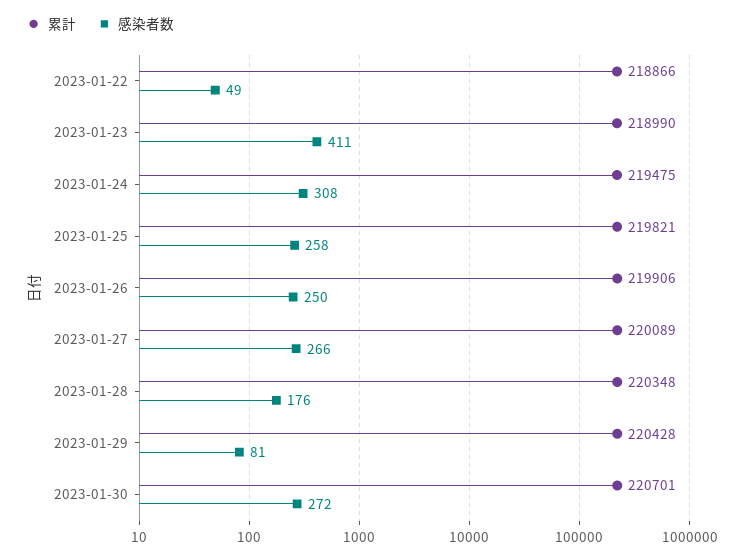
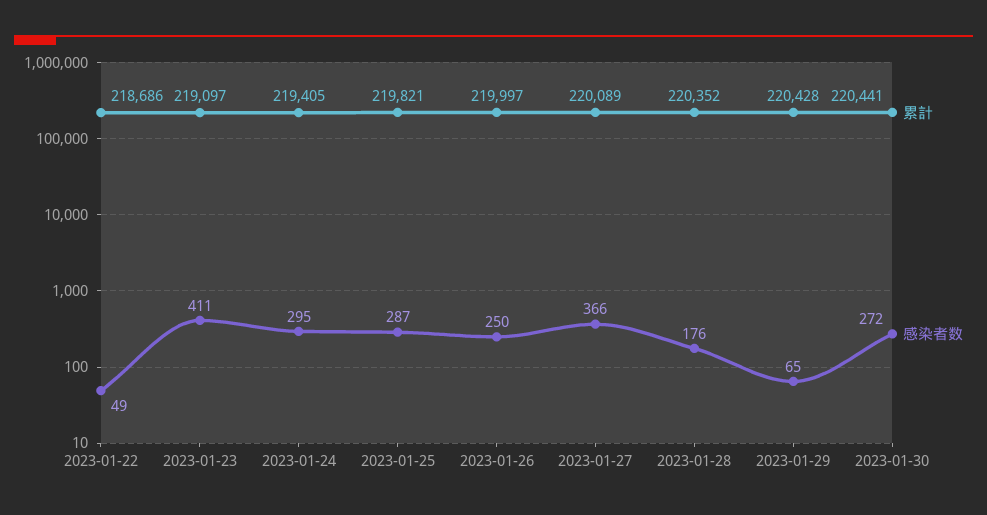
累計, 2023-01-22: 218866 -> 218686
累計, 2023-01-23: 218990 -> 219097
累計, 2023-01-24: 219475 -> 219405
感染者数, 2023-01-24: 308 -> 295
感染者数, 2023-01-25: 258 -> 287
累計, 2023-01-26: 219906 -> 219997
感染者数, 2023-01-27: 266 -> 366
累計, 2023-01-28: 220348 -> 220352
感染者数, 2023-01-29: 81 -> 65
累計, 2023-01-30: 220701 -> 220441

